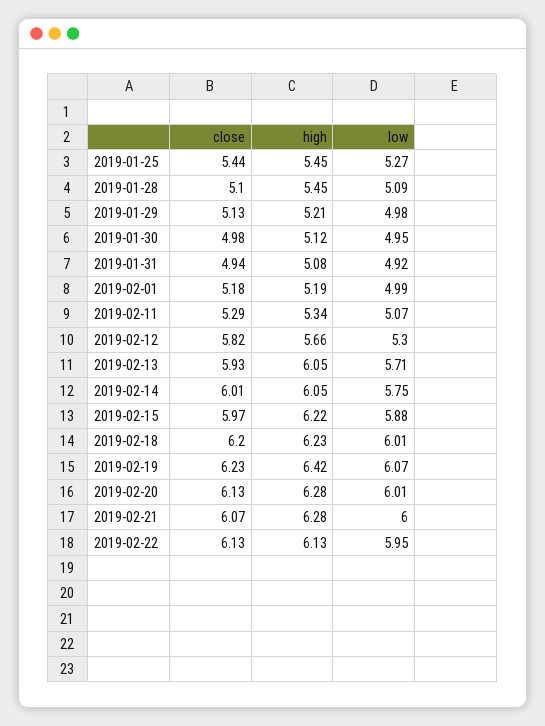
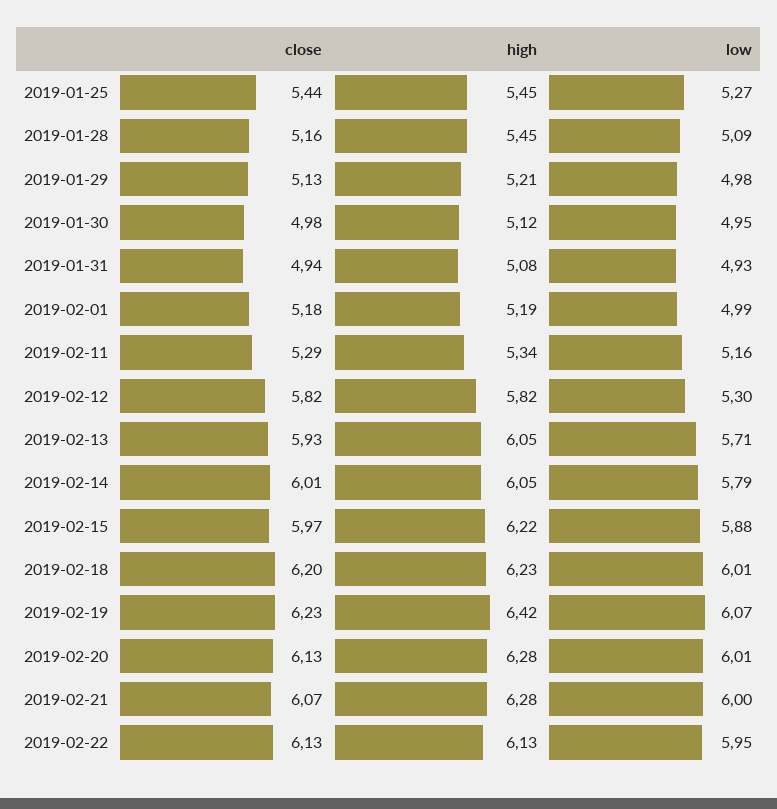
close, 2019-01-28: 5.1 -> 5.16
low, 2019-01-31: 4.92 -> 4.93
low, 2019-02-11: 5.07 -> 5.16
high, 2019-02-12: 5.66 -> 5.82
low, 2019-02-14: 5.75 -> 5.79

